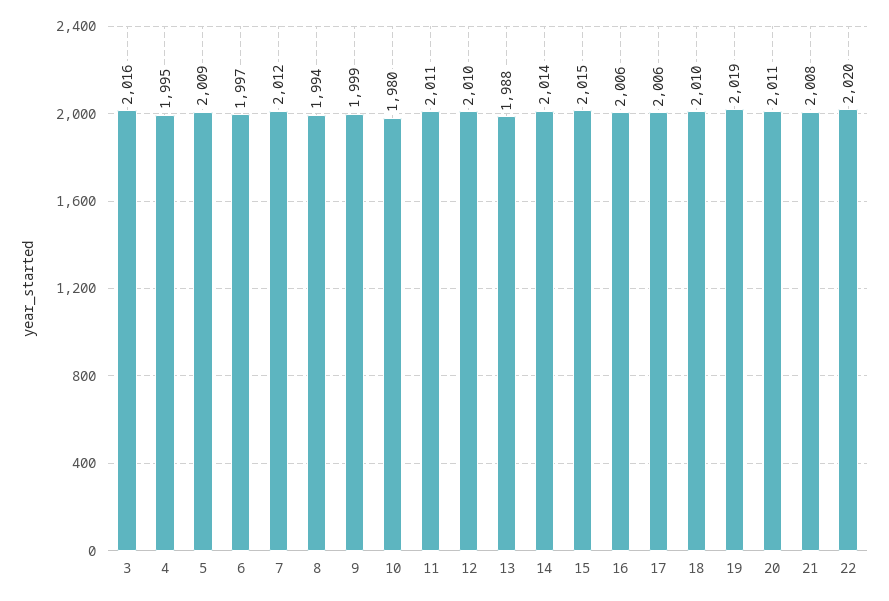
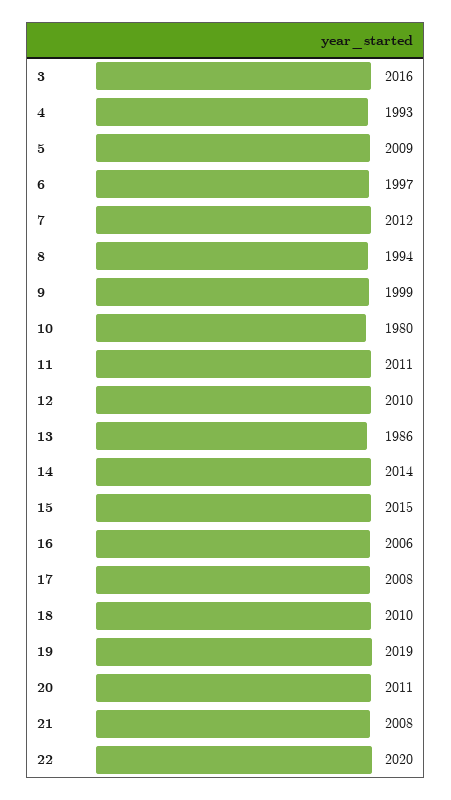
4: 1995 -> 1993
13: 1988 -> 1986
17: 2006 -> 2008

